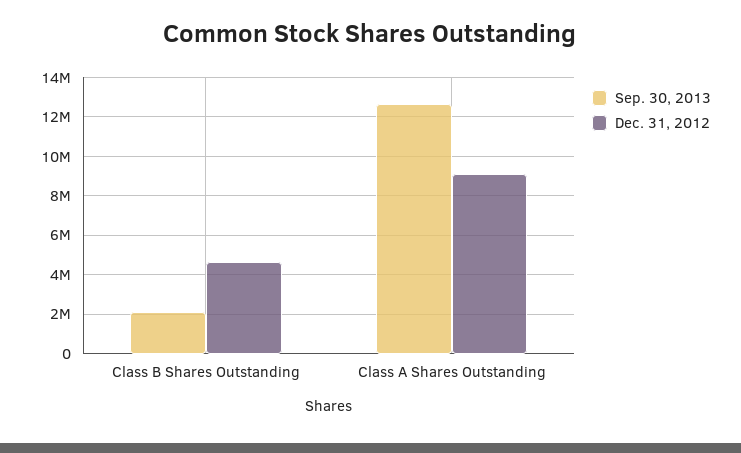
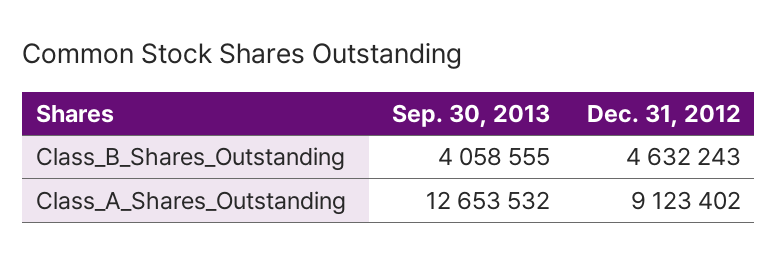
Sep. 30, 2013, Class B Shares Outstanding: 2000000 -> 4058555

